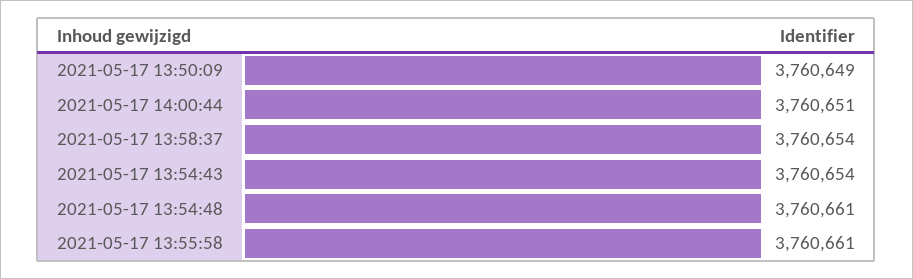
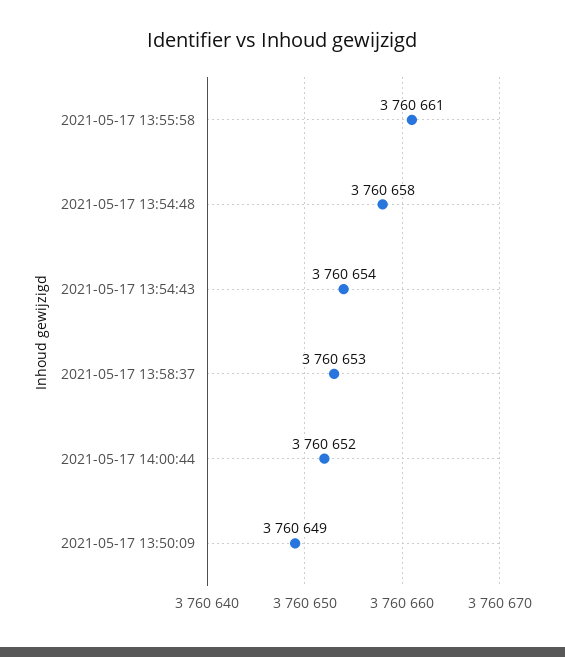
2021-05-17 14:00:44: 3760651 -> 3760652
2021-05-17 13:58:37: 3760654 -> 3760653
2021-05-17 13:54:48: 3760661 -> 3760658

